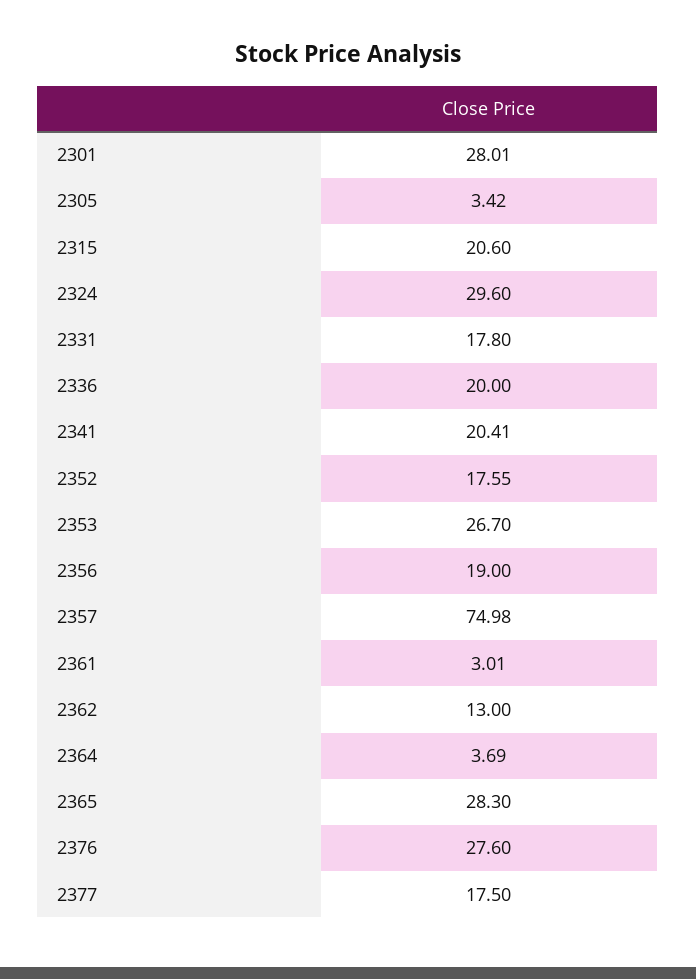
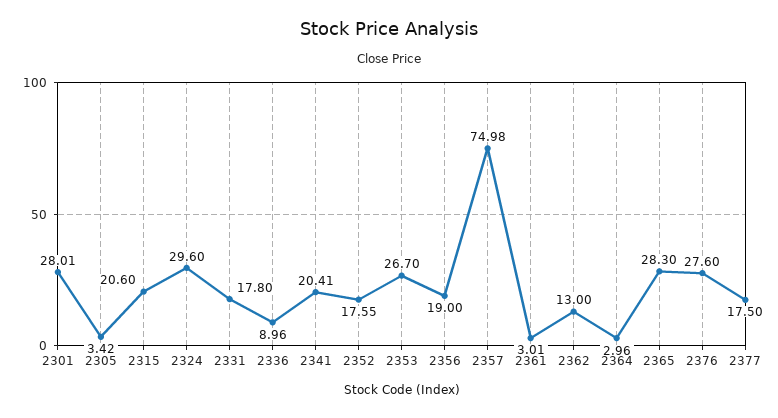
2336: 20 -> 8.96
2364: 3.69 -> 2.96

